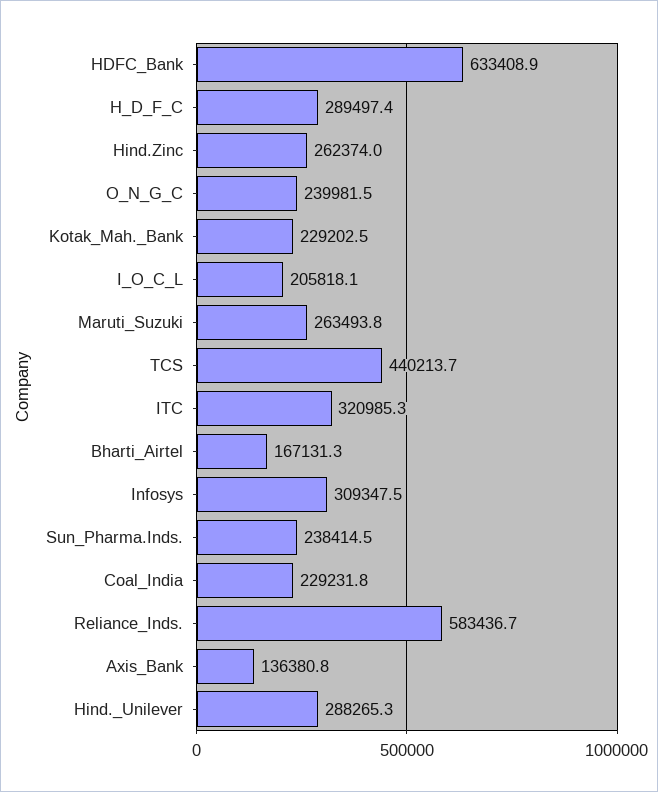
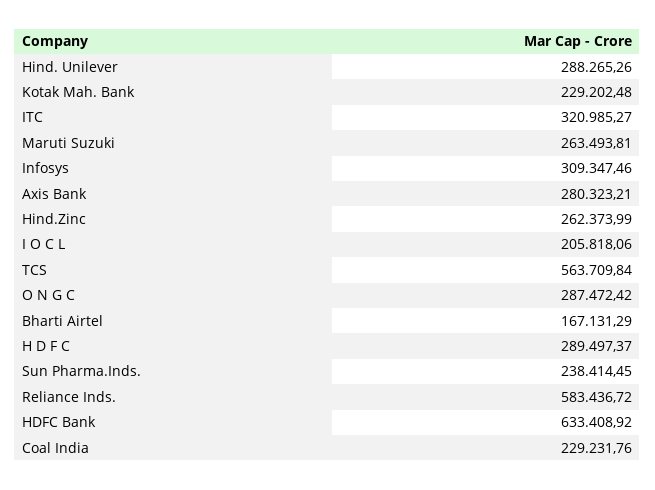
O_N_G_C: 239981.5 -> 287472.42
TCS: 440213.7 -> 563709.84
Axis_Bank: 136380.8 -> 280323.21

